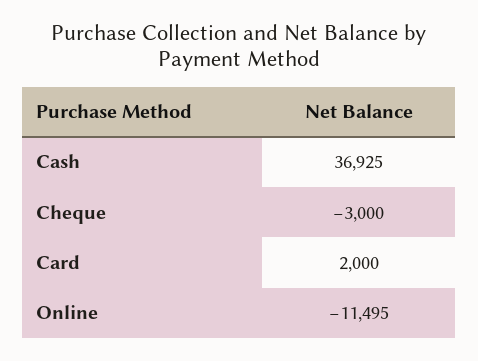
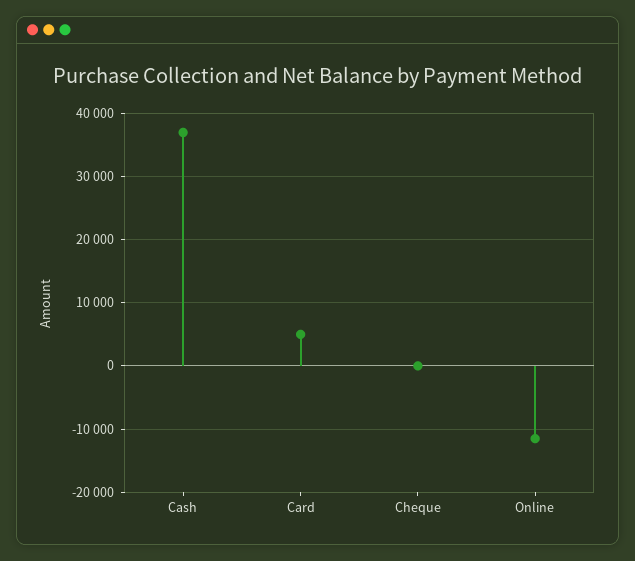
Cheque: -3000 -> 0
Card: 2000 -> 5000

